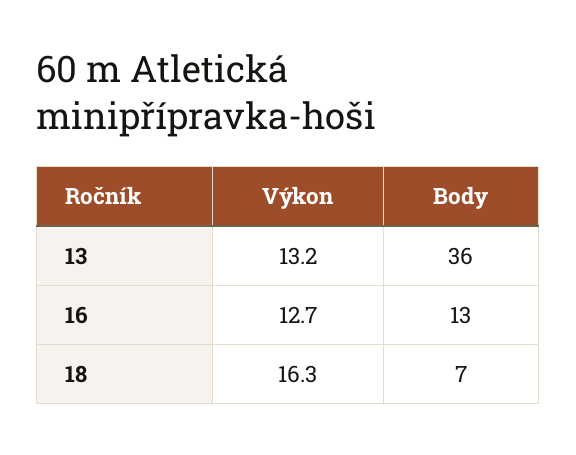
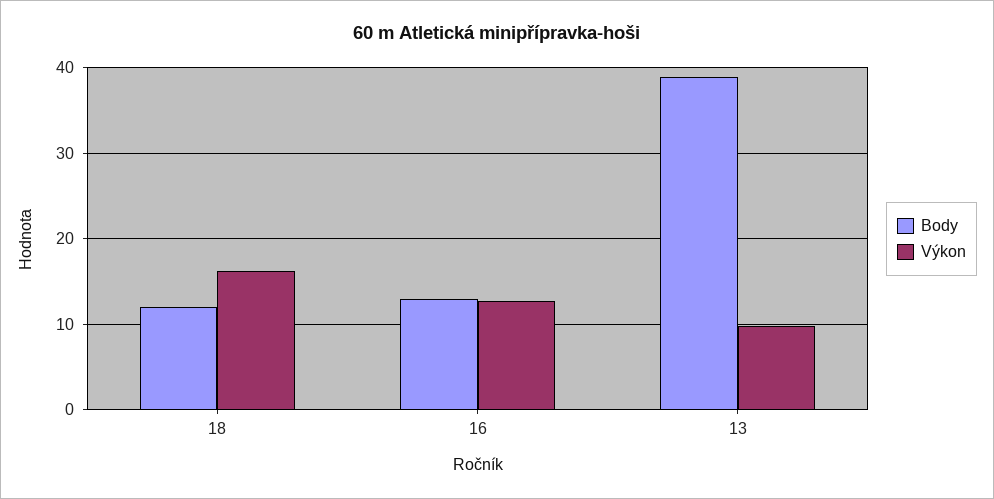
Výkon, 13: 13.2 -> 10
Body, 13: 36 -> 39
Body, 18: 7 -> 12

